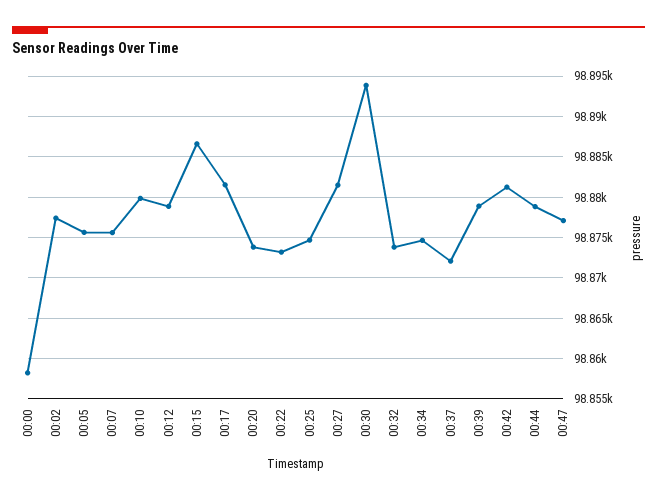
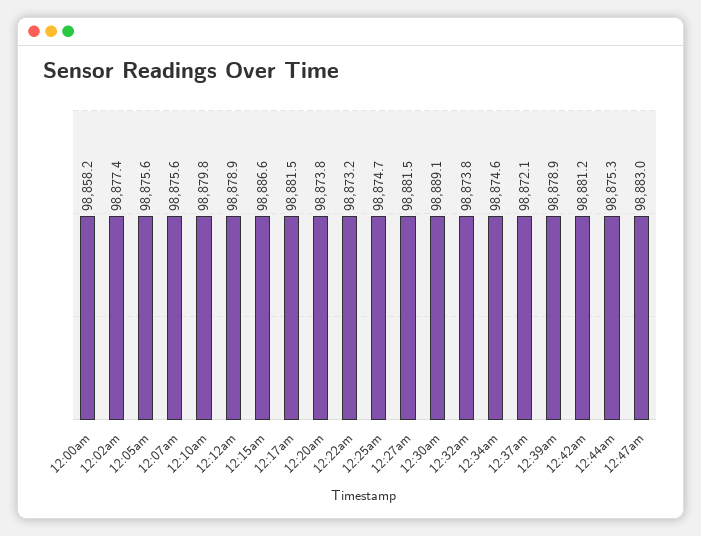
00:30: 98894 -> 98889.1
00:44: 98879 -> 98875.3
00:47: 98877 -> 98883

